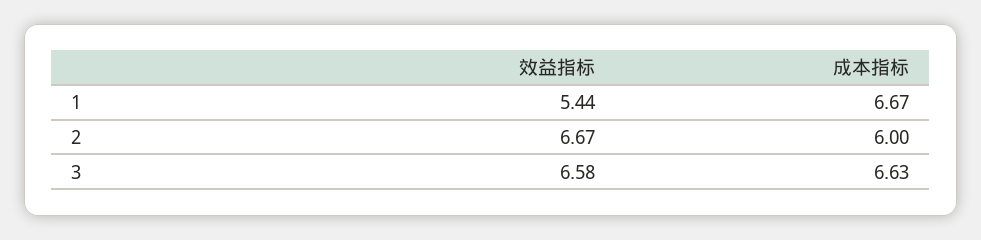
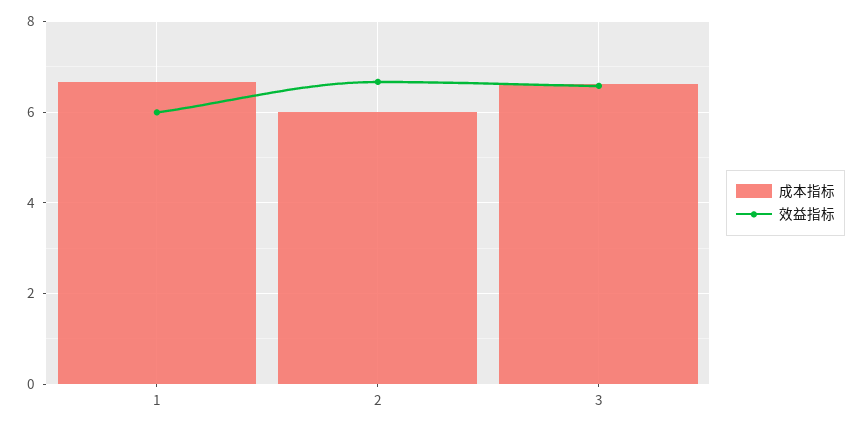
效益指标, 1: 5.44 -> 6

